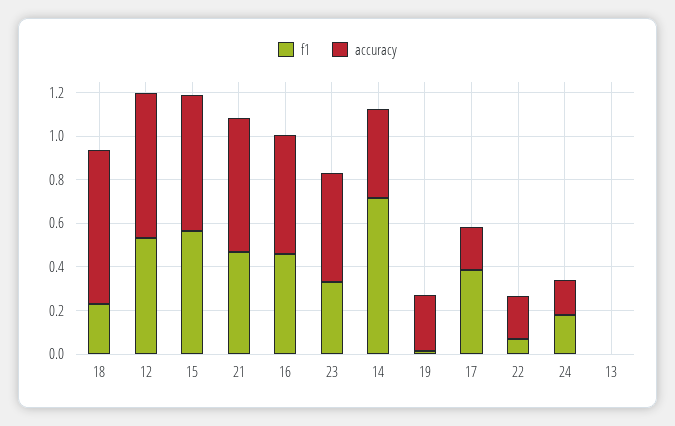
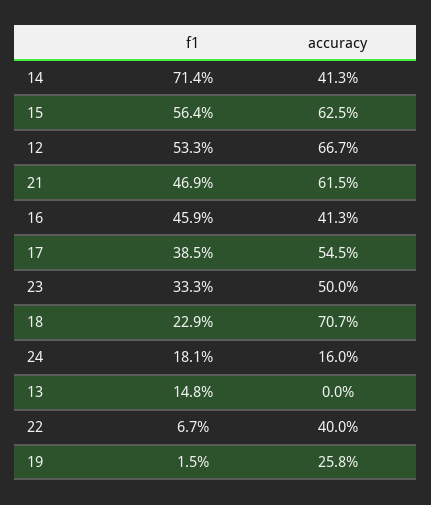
accuracy, 16: 0.55 -> 0.413
accuracy, 17: 0.2 -> 0.545
accuracy, 22: 0.2 -> 0.4
f1, 13: 0 -> 0.148

